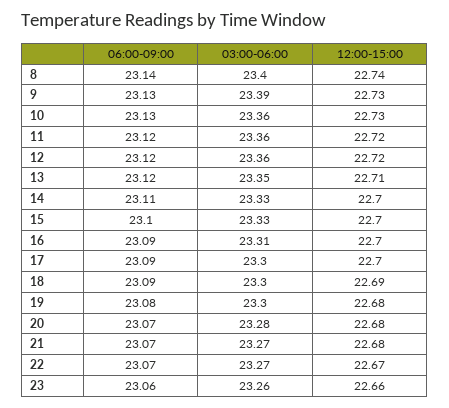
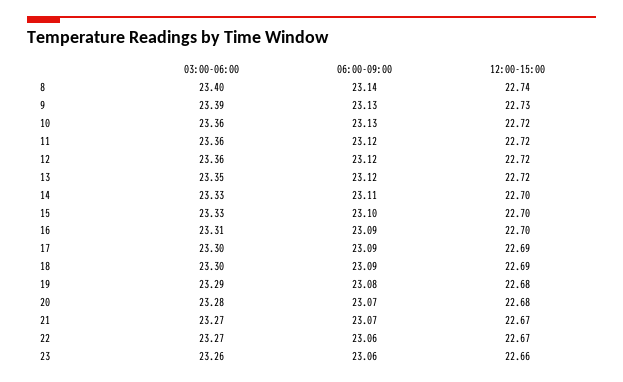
12:00-15:00, 10: 22.73 -> 22.72
12:00-15:00, 13: 22.71 -> 22.72
12:00-15:00, 17: 22.7 -> 22.69
03:00-06:00, 19: 23.3 -> 23.29
12:00-15:00, 21: 22.68 -> 22.67
06:00-09:00, 22: 23.07 -> 23.06

